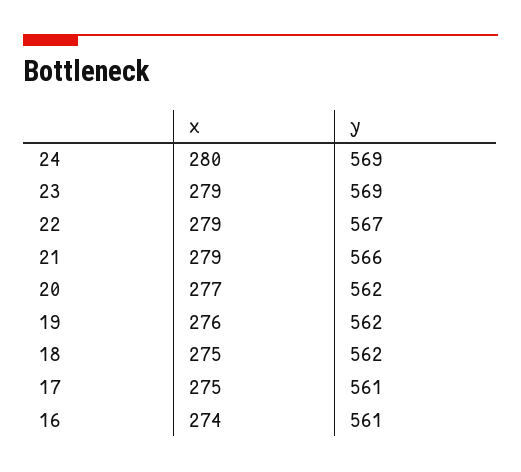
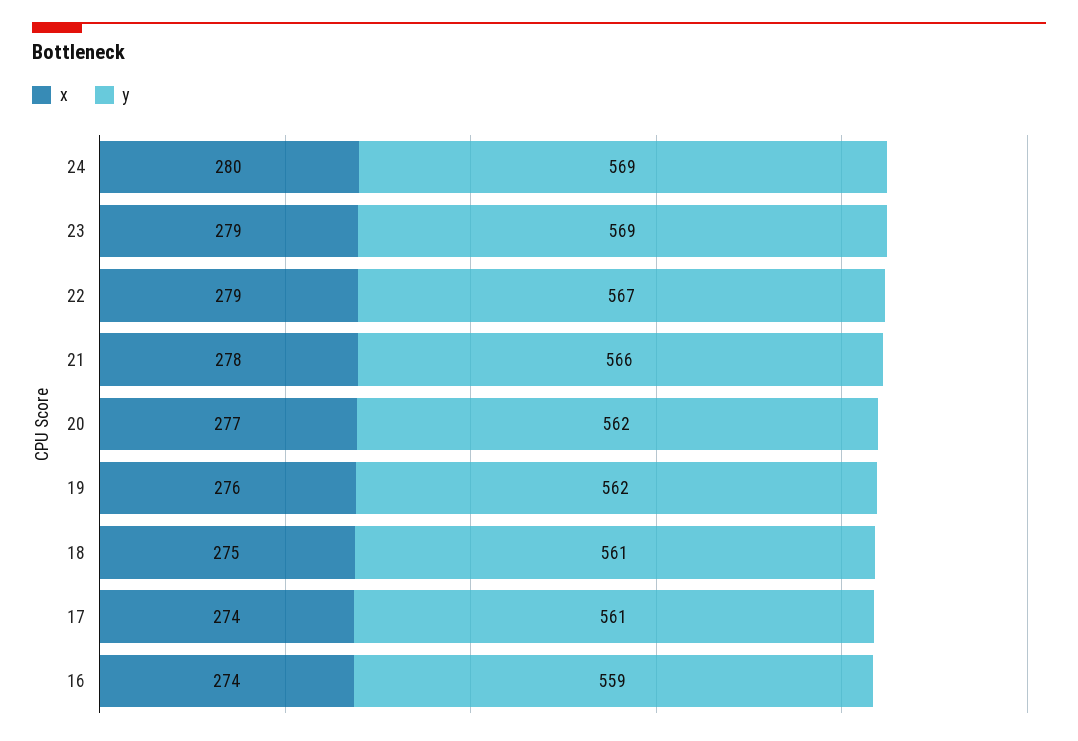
x, 21: 279 -> 278
y, 18: 562 -> 561
x, 17: 275 -> 274
y, 16: 561 -> 559

